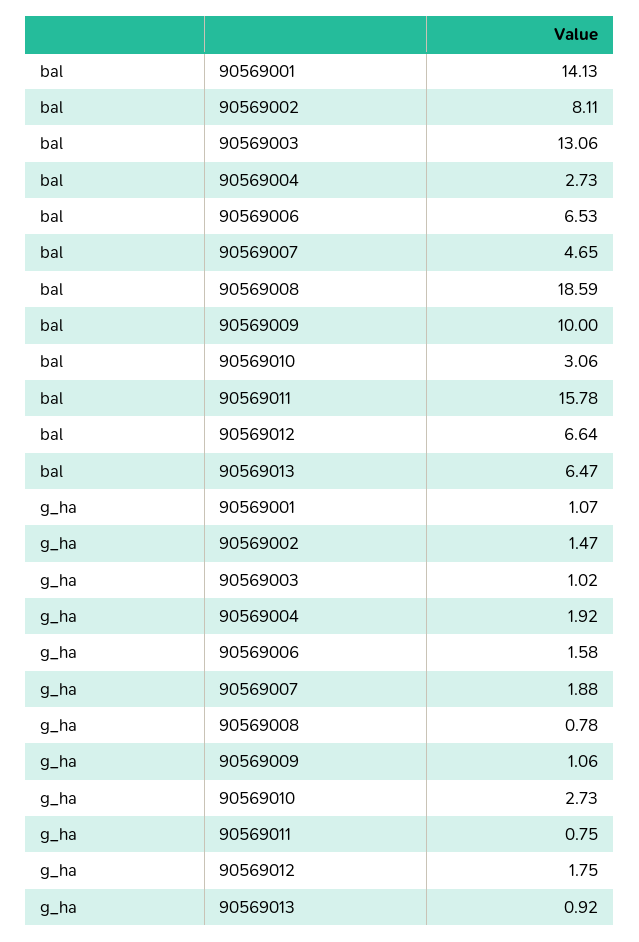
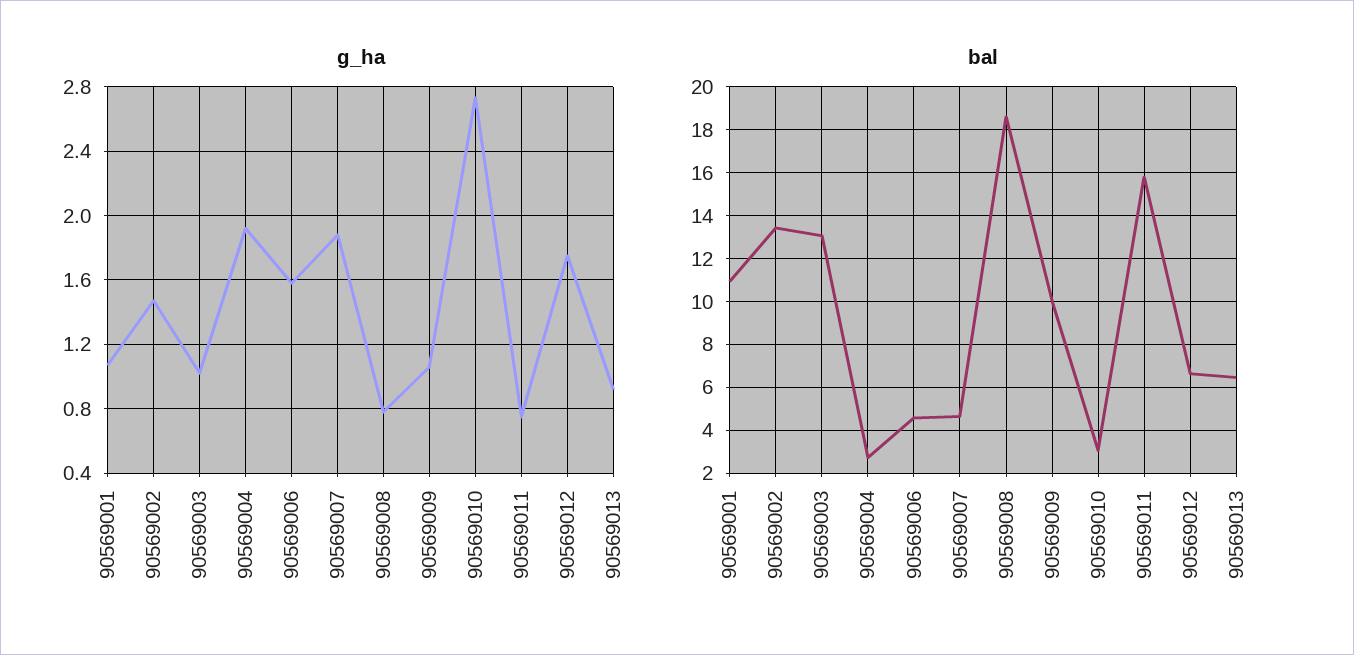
bal, 90569001: 14.13 -> 11
bal, 90569002: 8.11 -> 13.5
bal, 90569006: 6.53 -> 4.5

